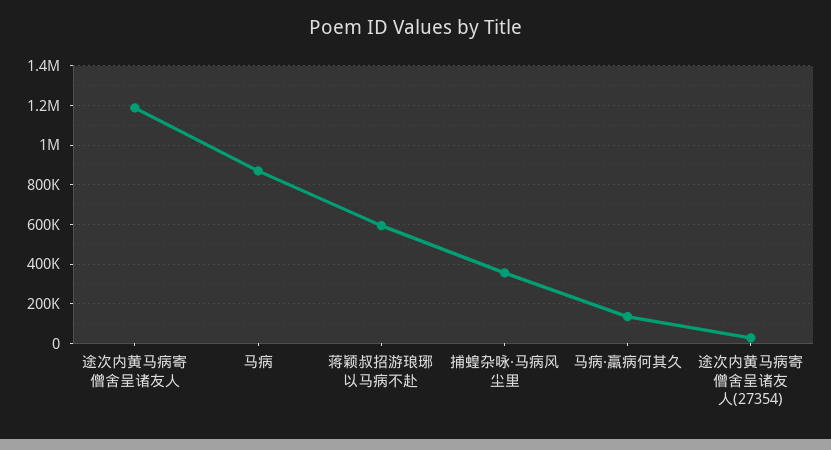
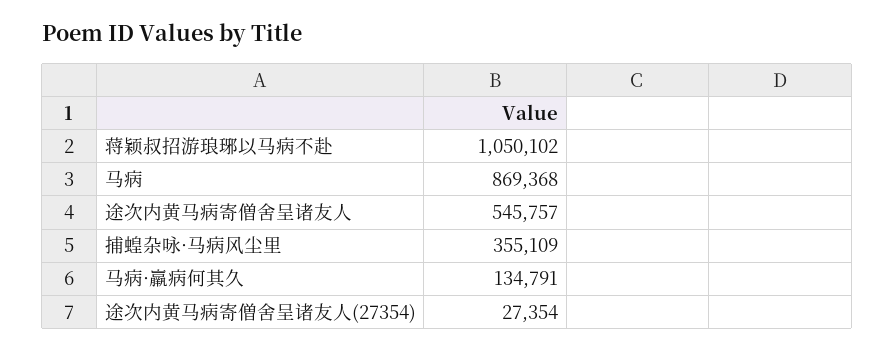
途次内黄马病寄僧舍呈诸友人: 1200000 -> 545757
蒋颖叔招游琅琊以马病不赴: 600000 -> 1050102

